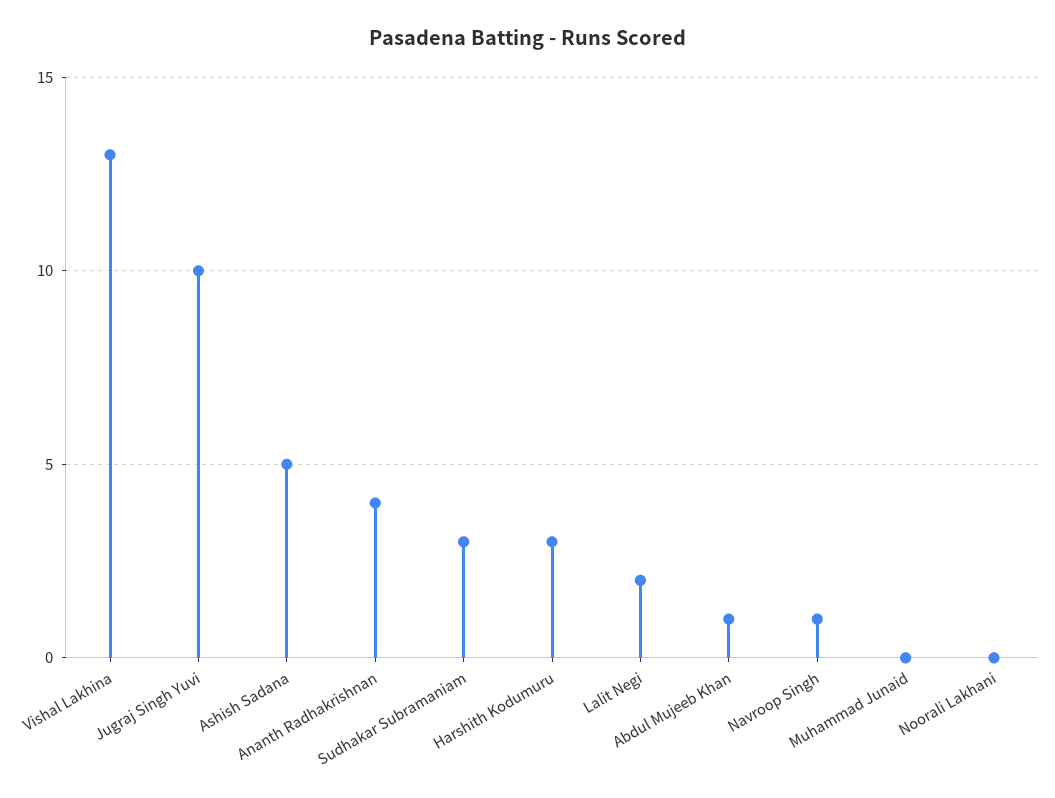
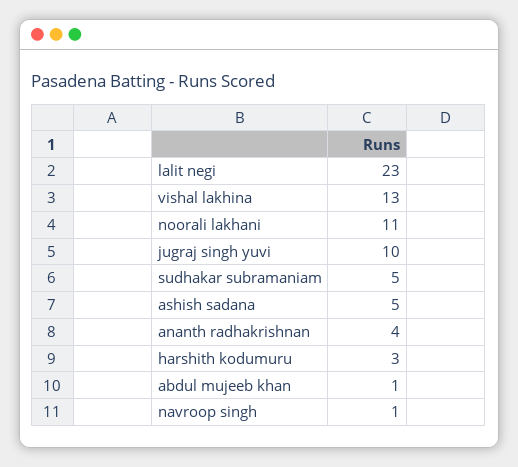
Sudhakar Subramaniam: 3 -> 5
Lalit Negi: 2 -> 23
Muhammad Junaid: 0 -> none
Noorali Lakhani: 0 -> 11

